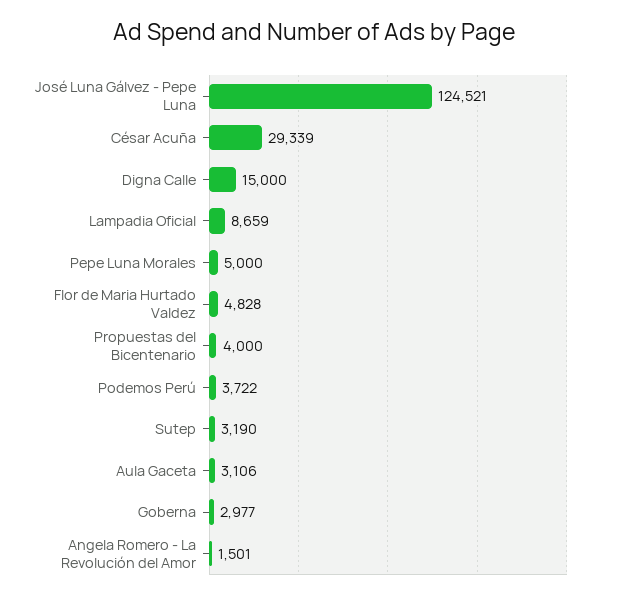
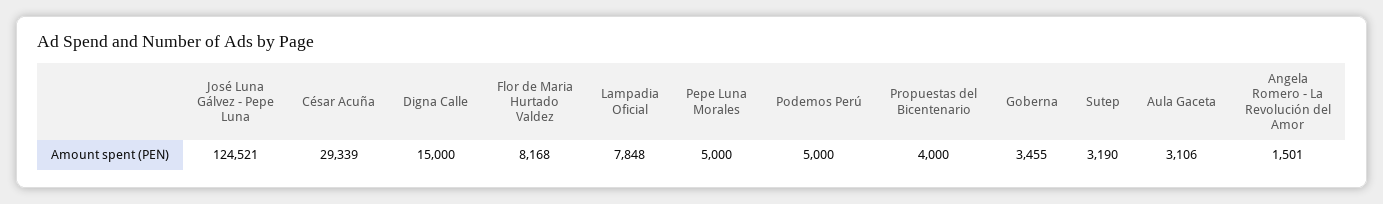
Lampadia Oficial: 8659 -> 7848
Flor de Maria Hurtado Valdez: 4828 -> 8168
Podemos Perú: 3722 -> 5000
Goberna: 2977 -> 3455

